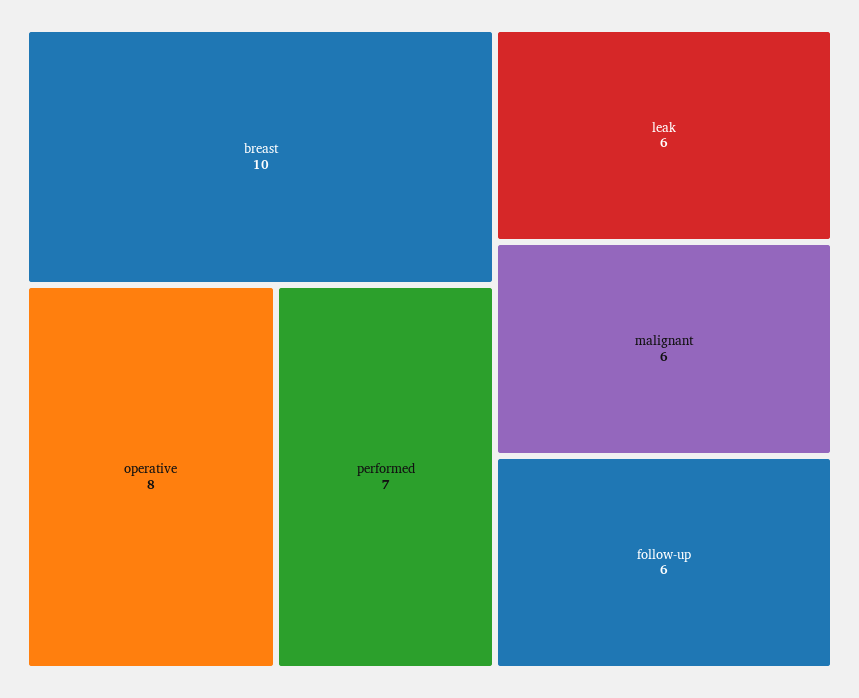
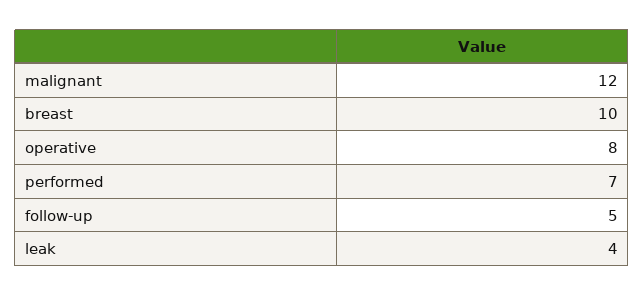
leak: 6 -> 4
malignant: 6 -> 12
follow-up: 6 -> 5

